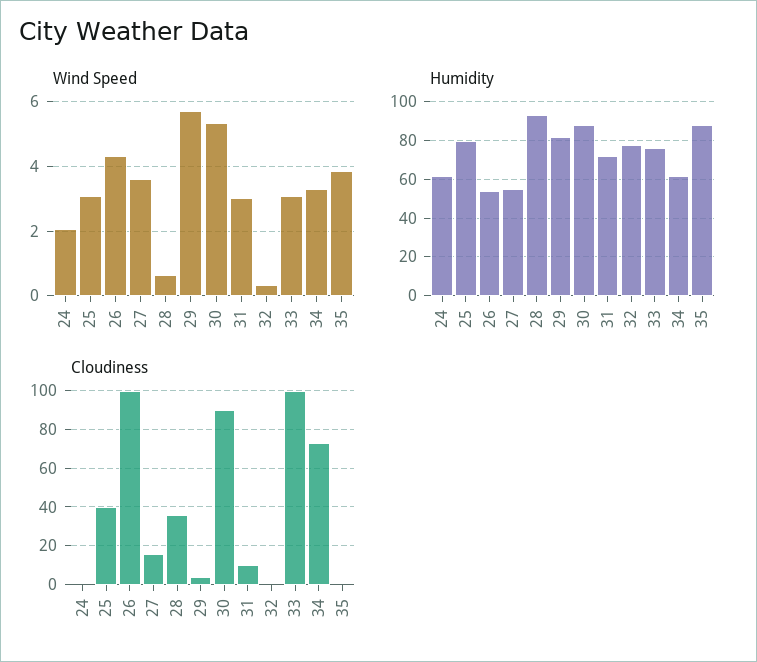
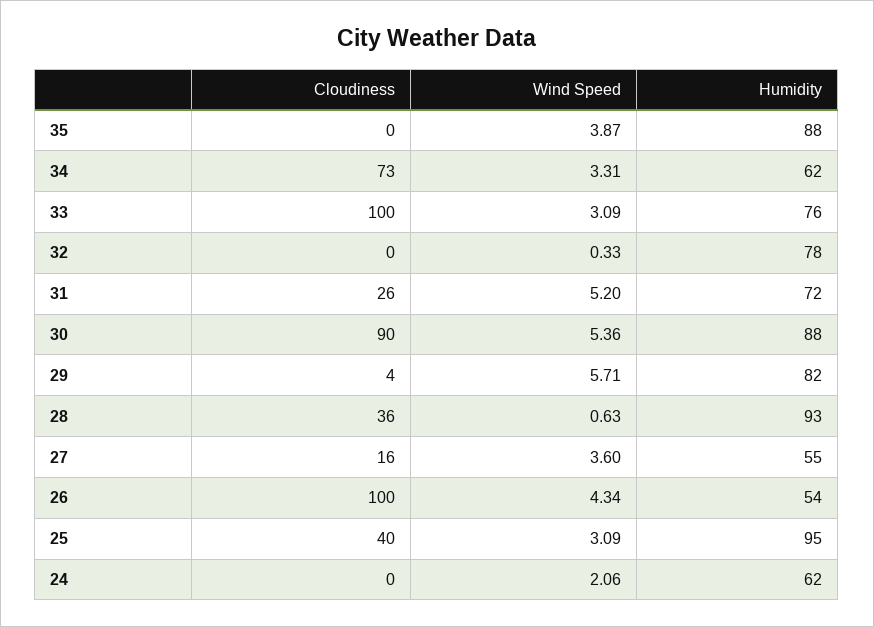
Wind Speed, 31: 3 -> 5.2
Humidity, 25: 80 -> 95
Cloudiness, 31: 10 -> 26

